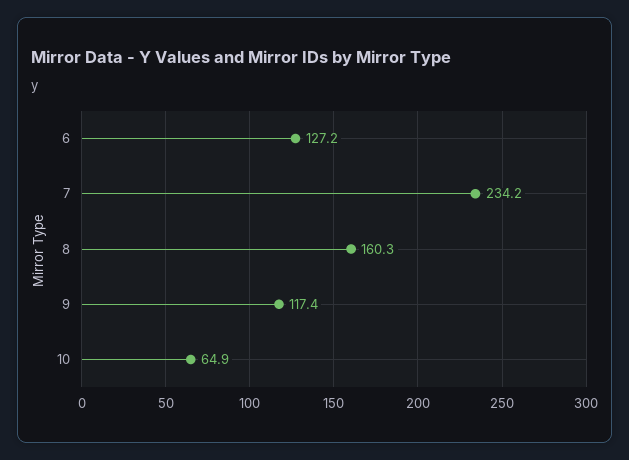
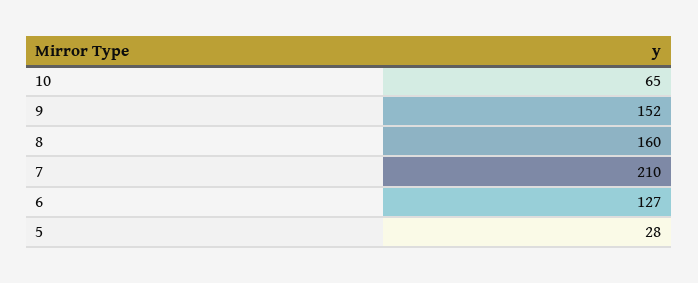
7: 234.2 -> 210
9: 117.4 -> 152
5: none -> 28

